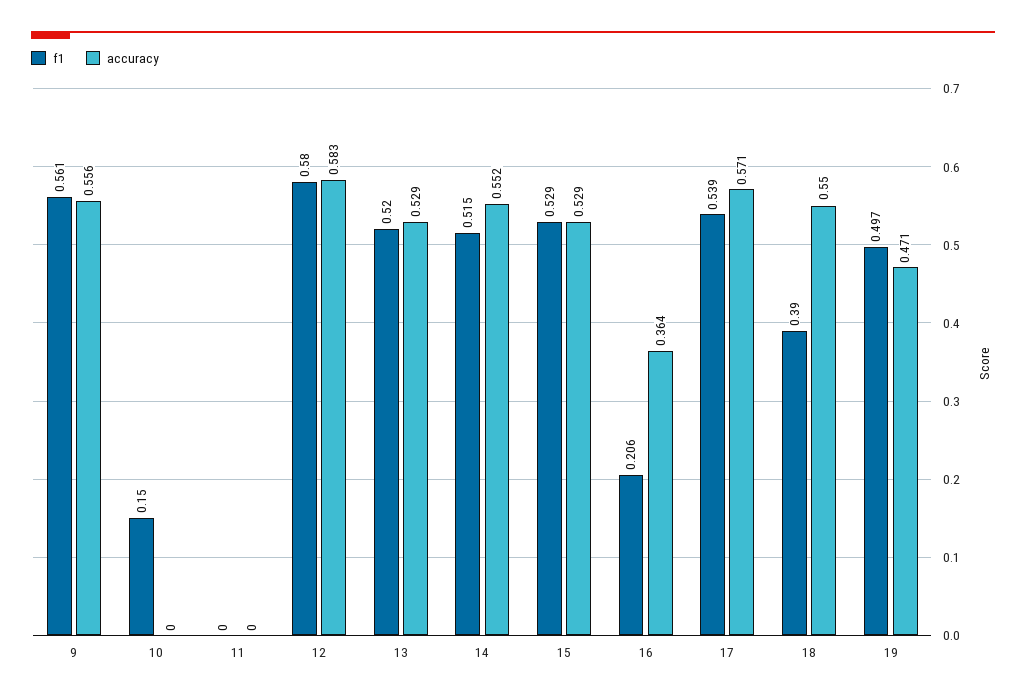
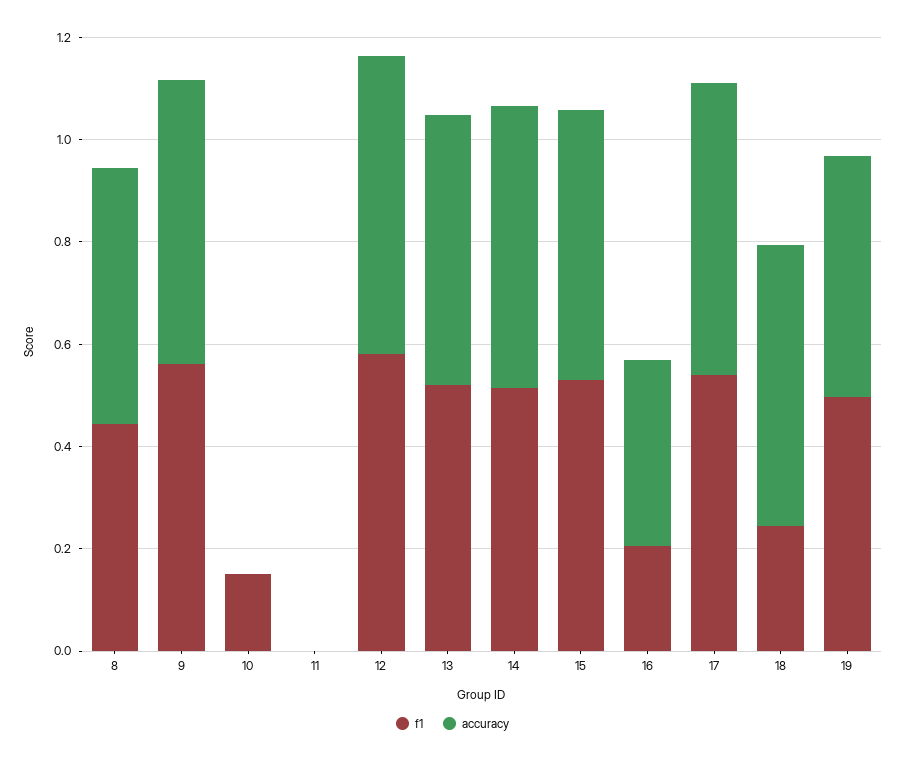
f1, 18: 0.39 -> 0.25
f1, 8: none -> 0.45
accuracy, 8: none -> 0.5

